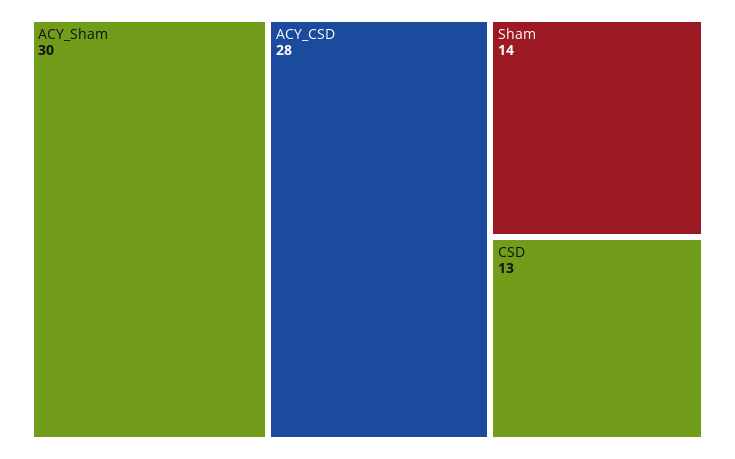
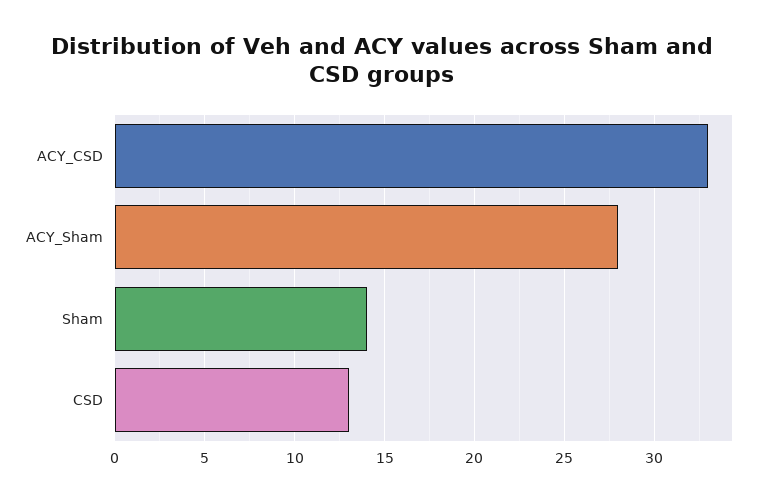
ACY_Sham: 30 -> 28
ACY_CSD: 28 -> 33

